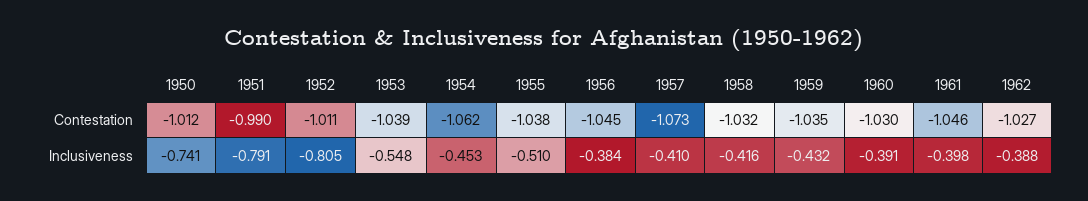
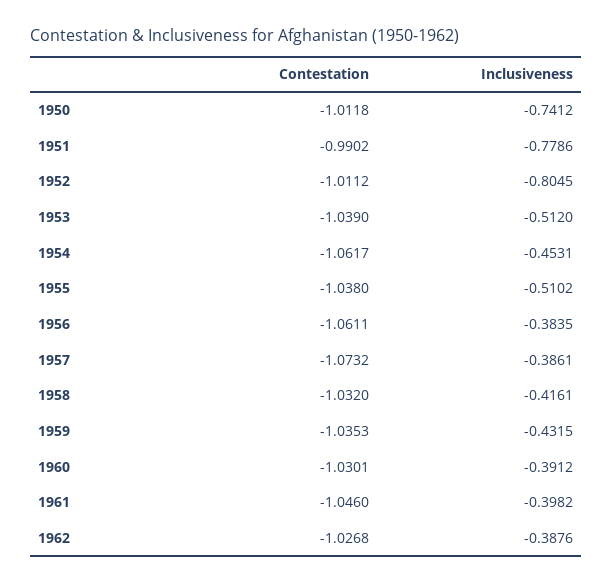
1956, Contestation: -1.045 -> -1.0611
1951, Inclusiveness: -0.791 -> -0.7786
1953, Inclusiveness: -0.548 -> -0.512
1957, Inclusiveness: -0.41 -> -0.3861

